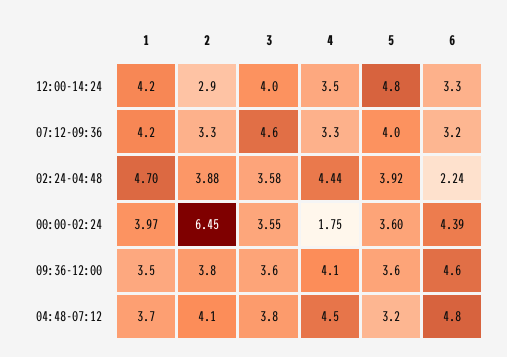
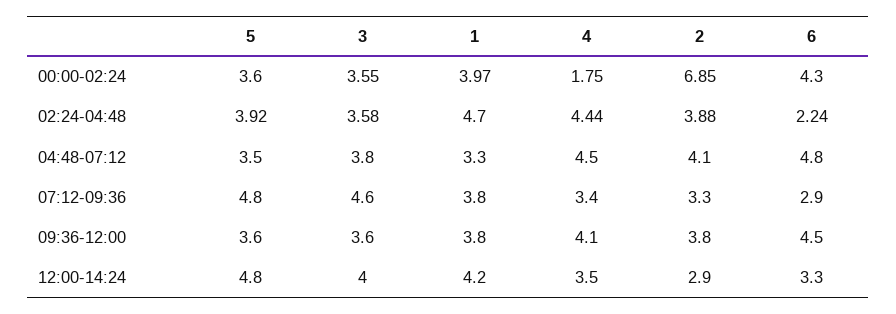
1, 07:12-09:36: 4.2 -> 3.8
4, 07:12-09:36: 3.3 -> 3.4
5, 07:12-09:36: 4 -> 4.8
6, 07:12-09:36: 3.2 -> 2.9
2, 00:00-02:24: 6.45 -> 6.85
6, 00:00-02:24: 4.39 -> 4.3
1, 09:36-12:00: 3.5 -> 3.8
6, 09:36-12:00: 4.6 -> 4.5
1, 04:48-07:12: 3.7 -> 3.3
5, 04:48-07:12: 3.2 -> 3.5

